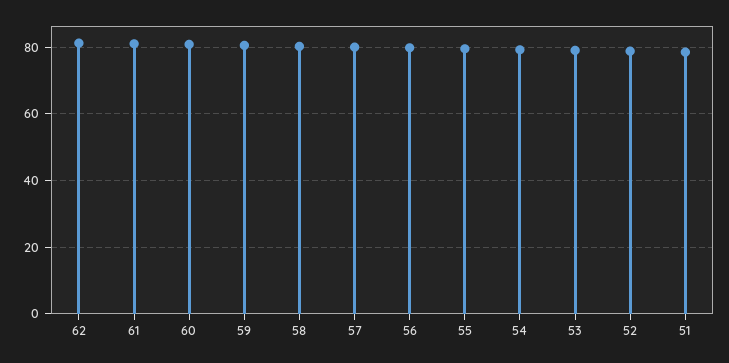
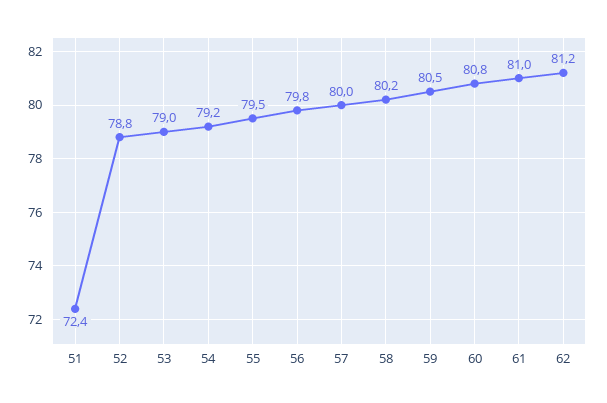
51: 78 -> 72.4

